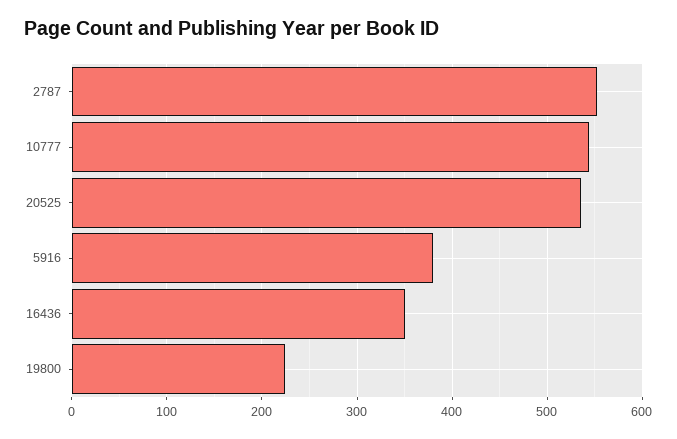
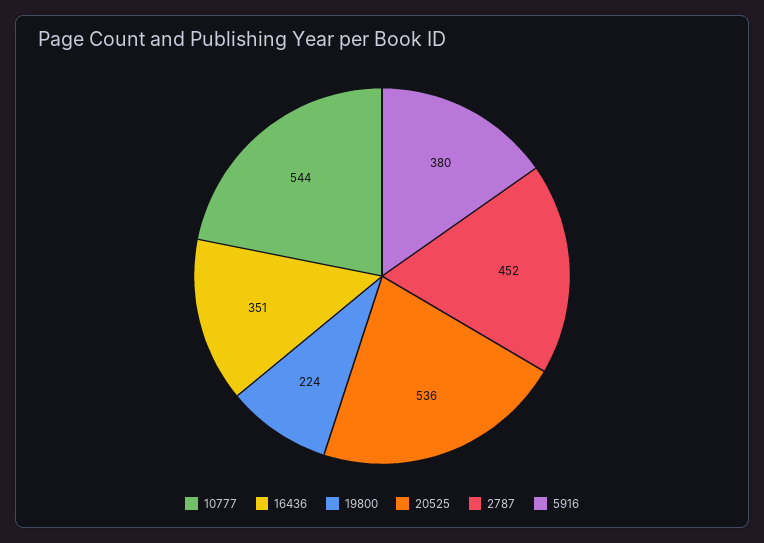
2787: 550 -> 452

